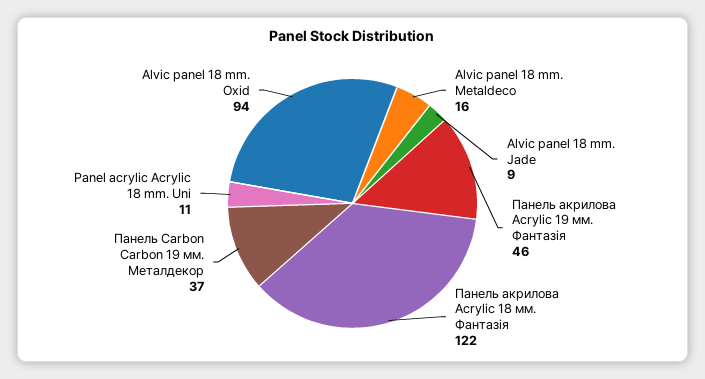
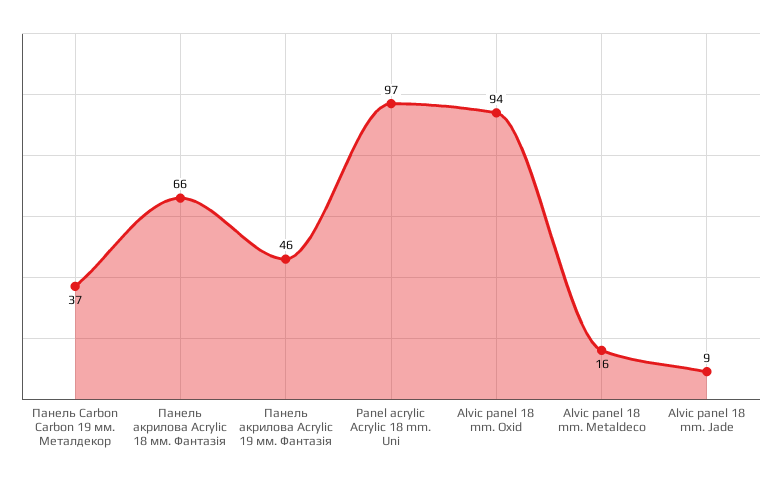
Панель акрилова Acrylic 18 мм. Фантазія: 122 -> 66
Panel acrylic Acrylic 18 mm. Uni: 11 -> 97

